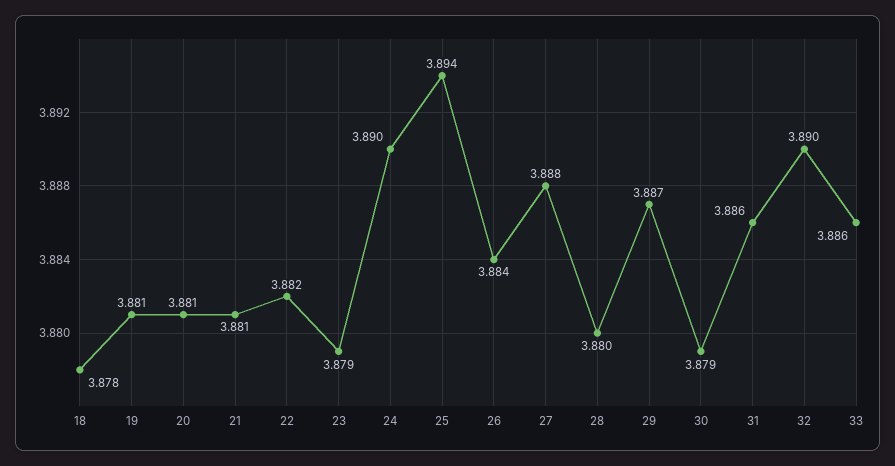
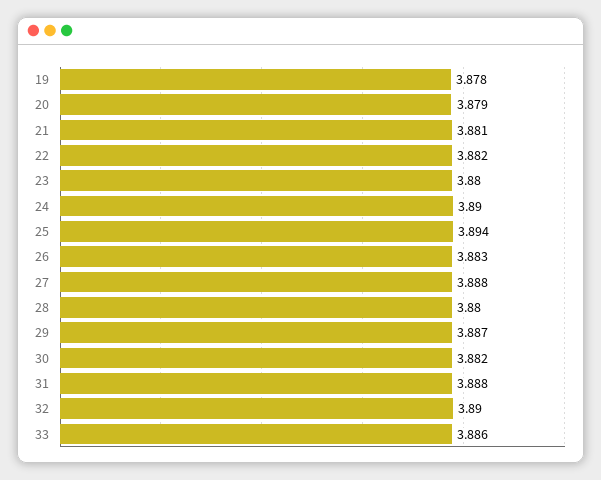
18: 3.878 -> none
19: 3.881 -> 3.878
20: 3.881 -> 3.879
23: 3.879 -> 3.88
26: 3.884 -> 3.883
30: 3.879 -> 3.882
31: 3.886 -> 3.888

